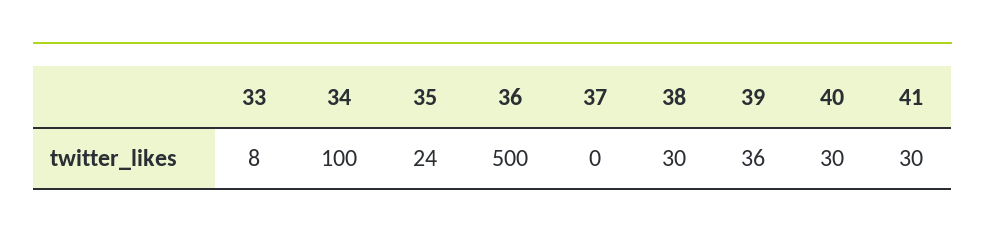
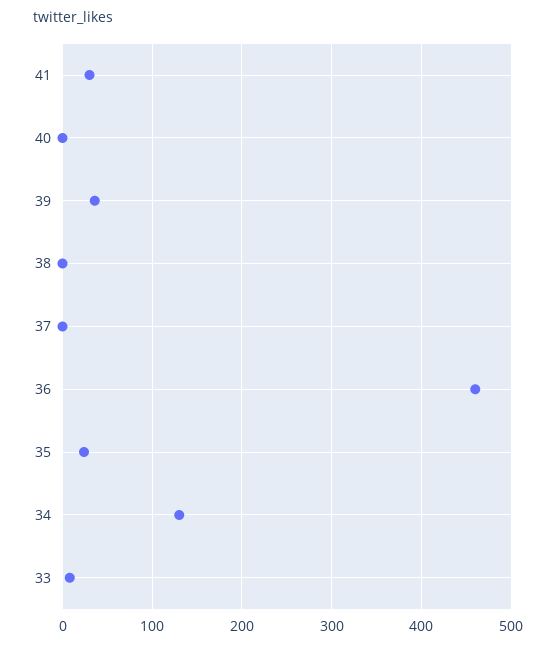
34: 100 -> 130
36: 500 -> 460
38: 30 -> 0
40: 30 -> 0

